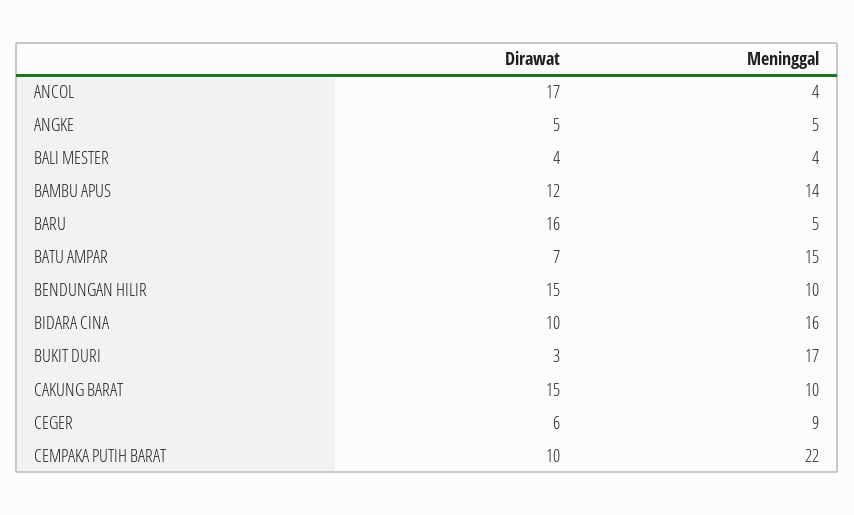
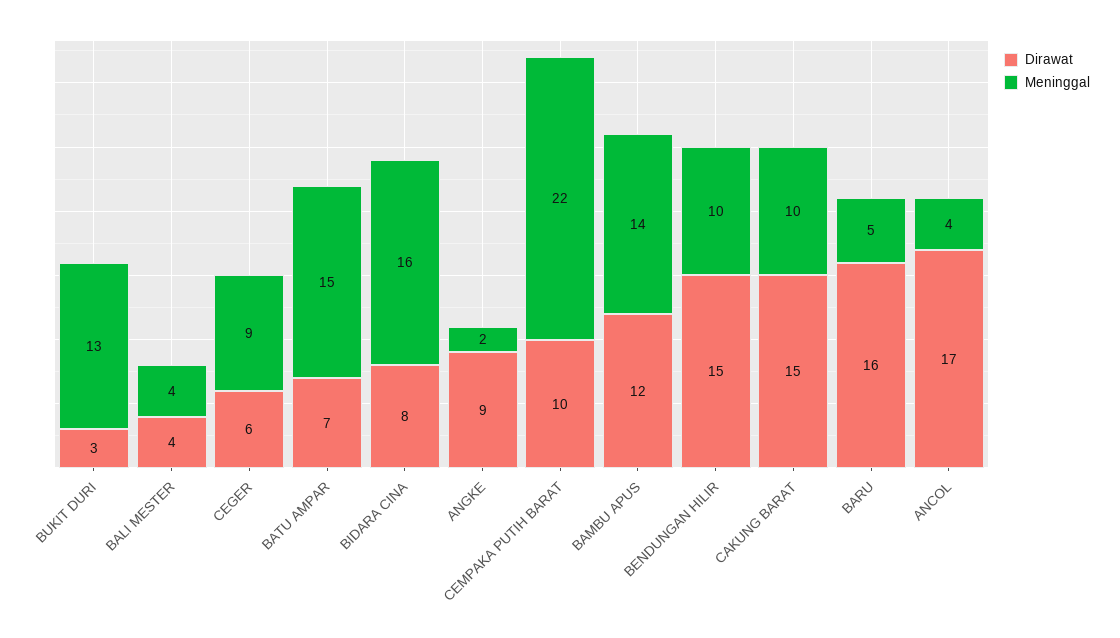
Dirawat, ANGKE: 5 -> 9
Meninggal, ANGKE: 5 -> 2
Dirawat, BIDARA CINA: 10 -> 8
Meninggal, BUKIT DURI: 17 -> 13

